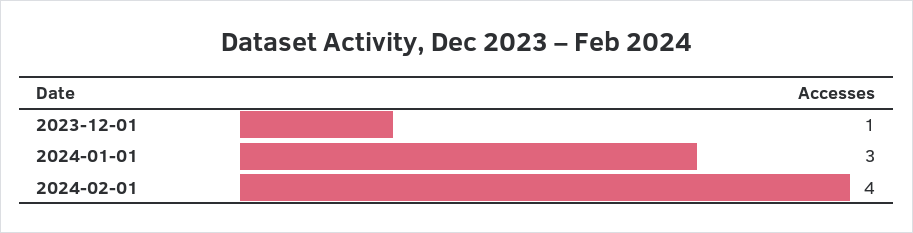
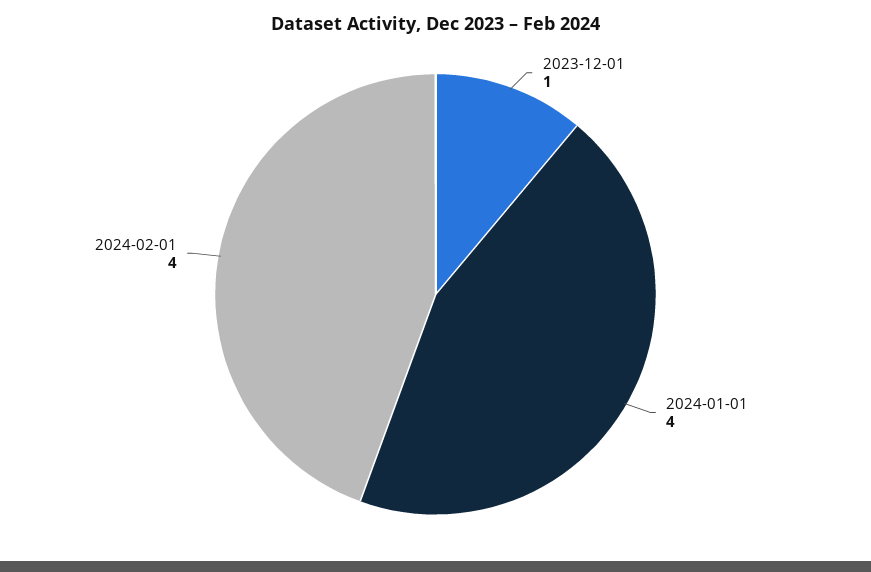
2024-01-01: 3 -> 4

